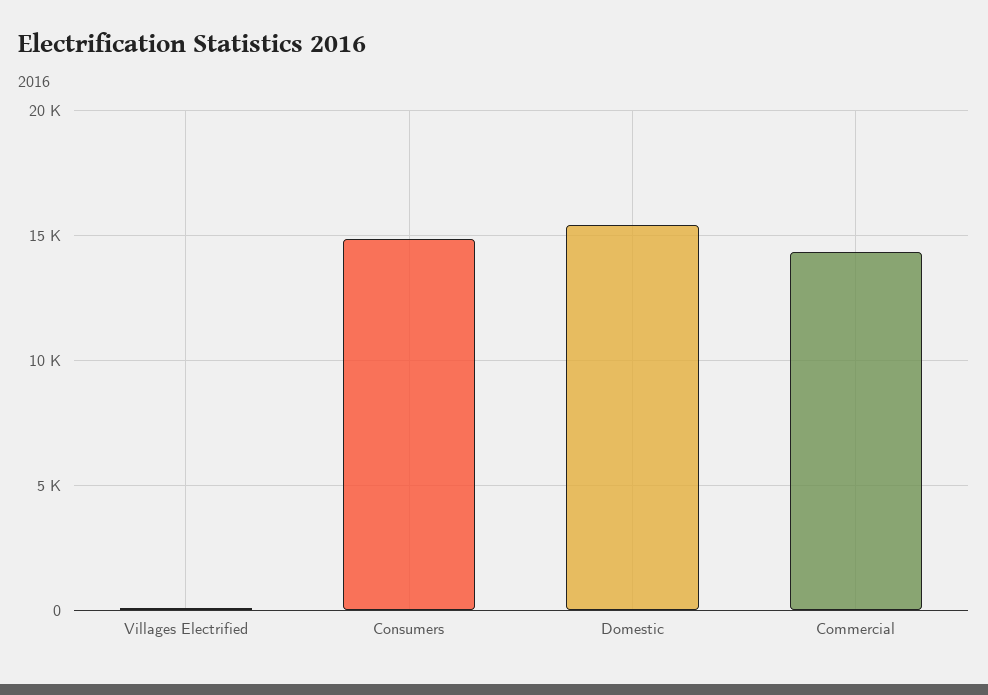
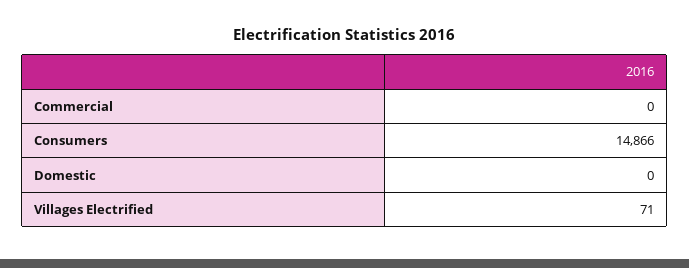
Domestic: 15500 -> 0
Commercial: 14500 -> 0

